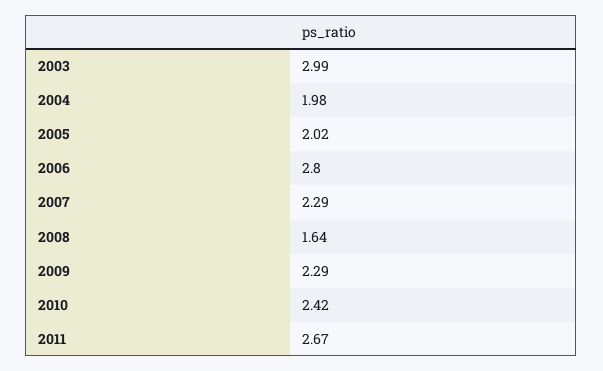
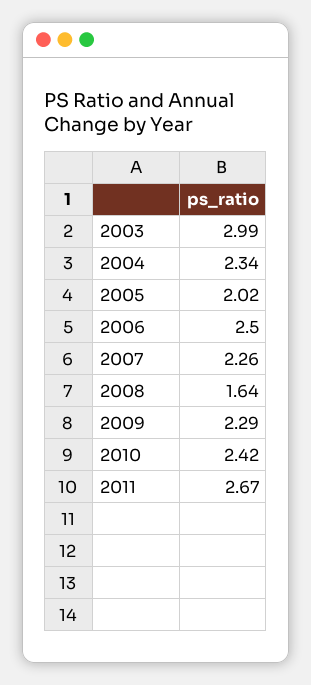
2004: 1.98 -> 2.34
2006: 2.8 -> 2.5
2007: 2.29 -> 2.26

